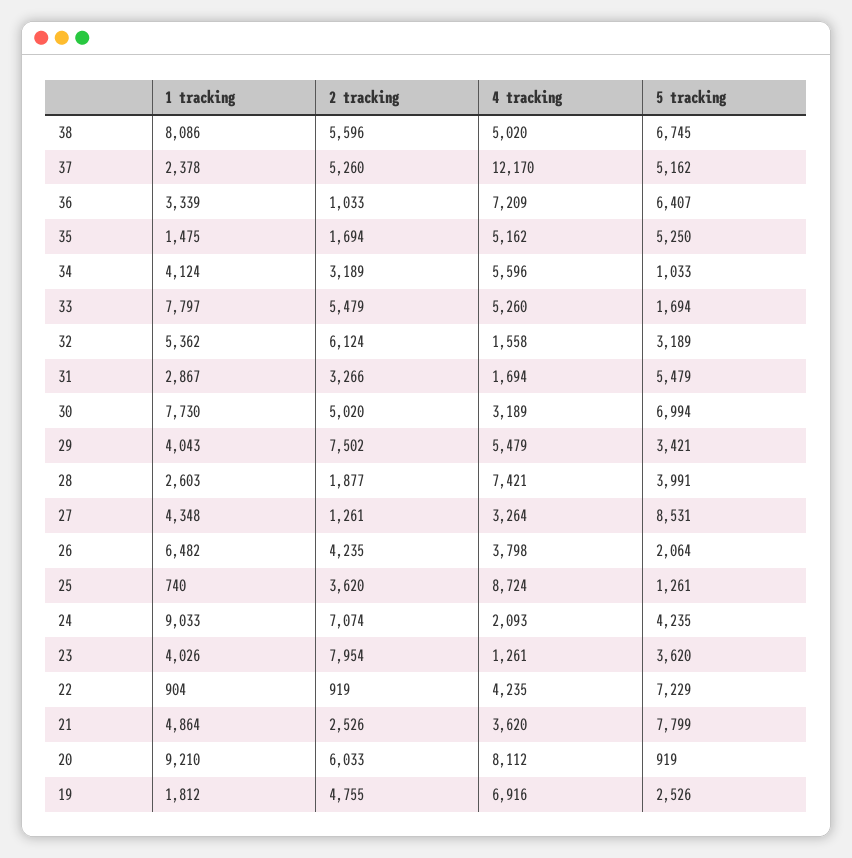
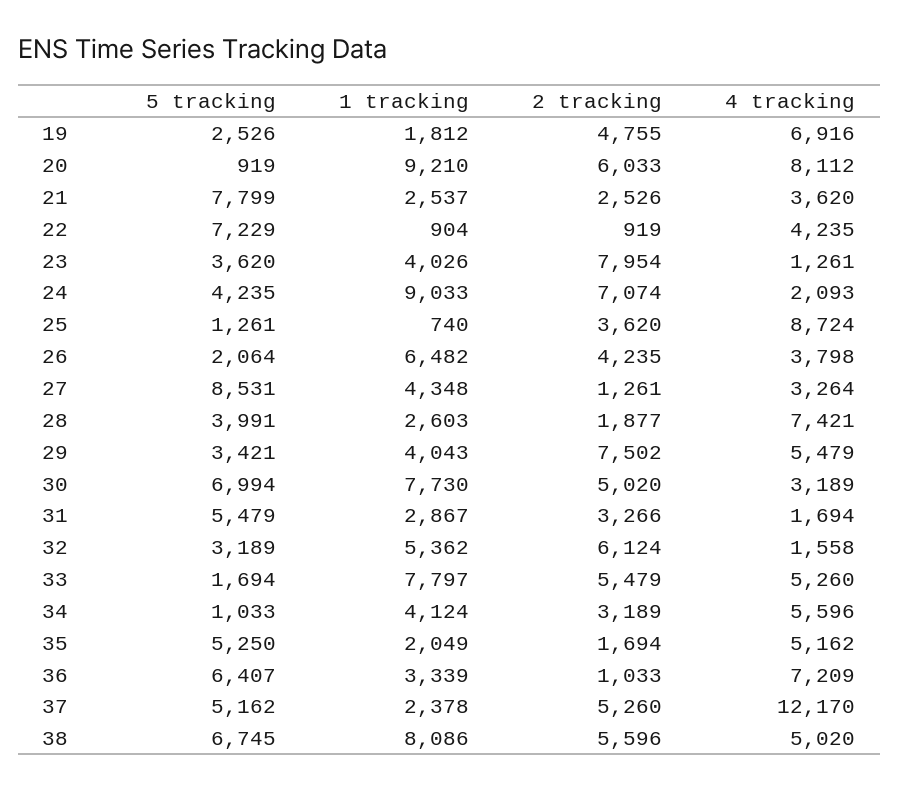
1 tracking, 35: 1475 -> 2049
1 tracking, 21: 4864 -> 2537

